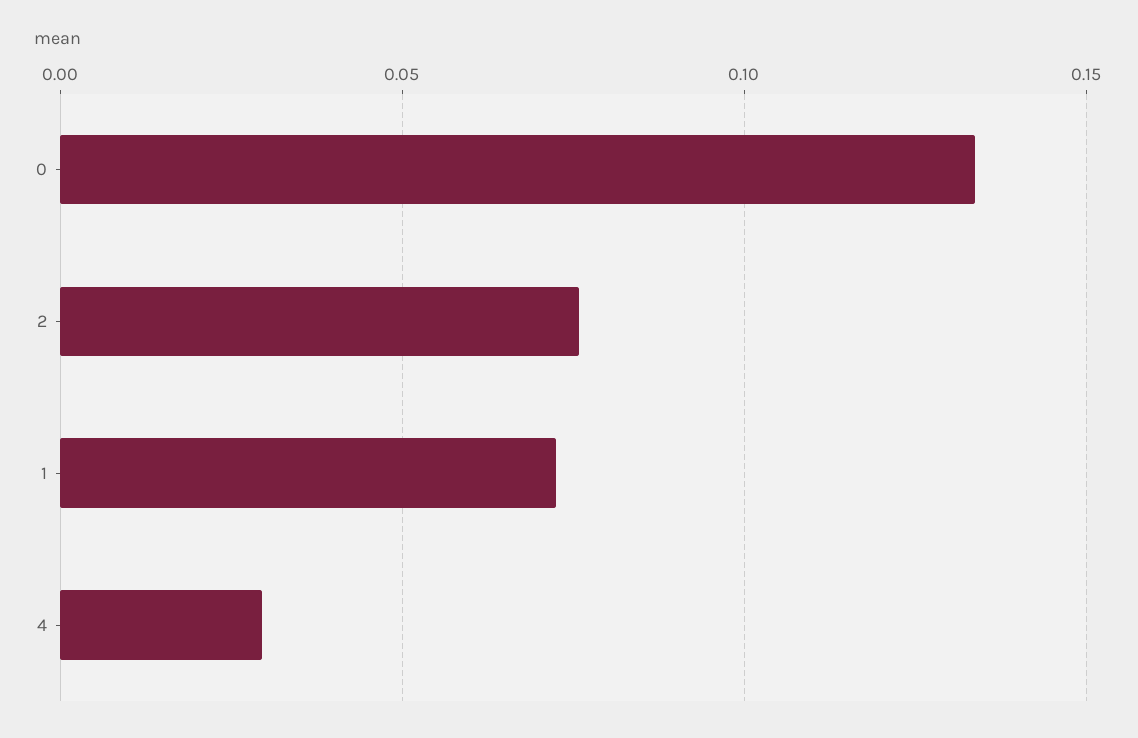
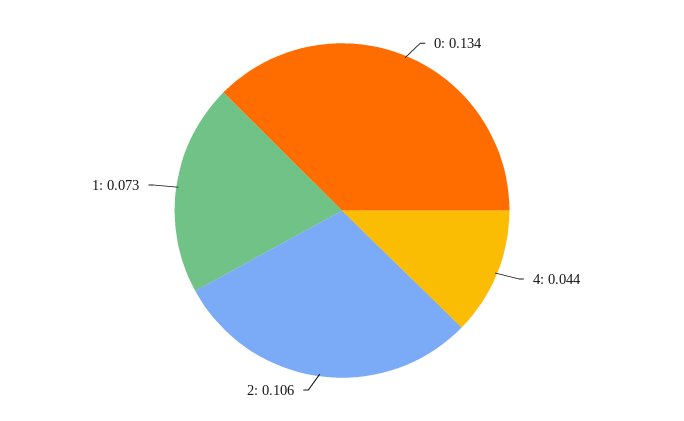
2: 0.075 -> 0.106
4: 0.03 -> 0.044

